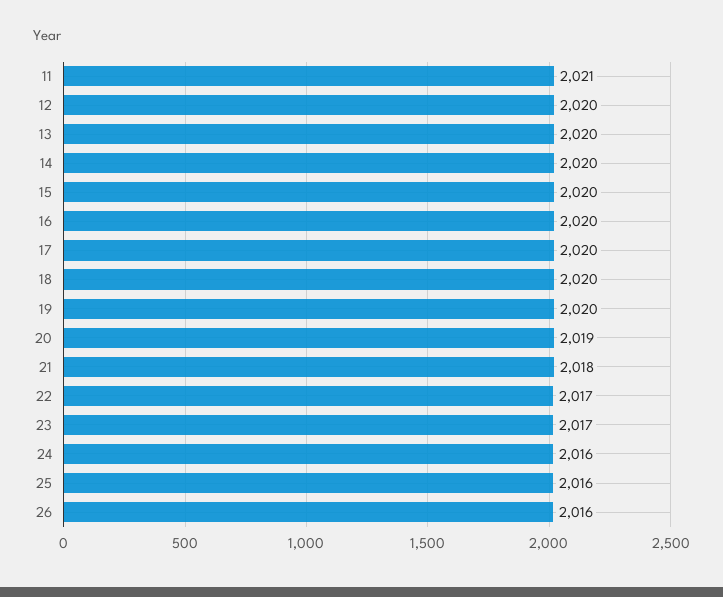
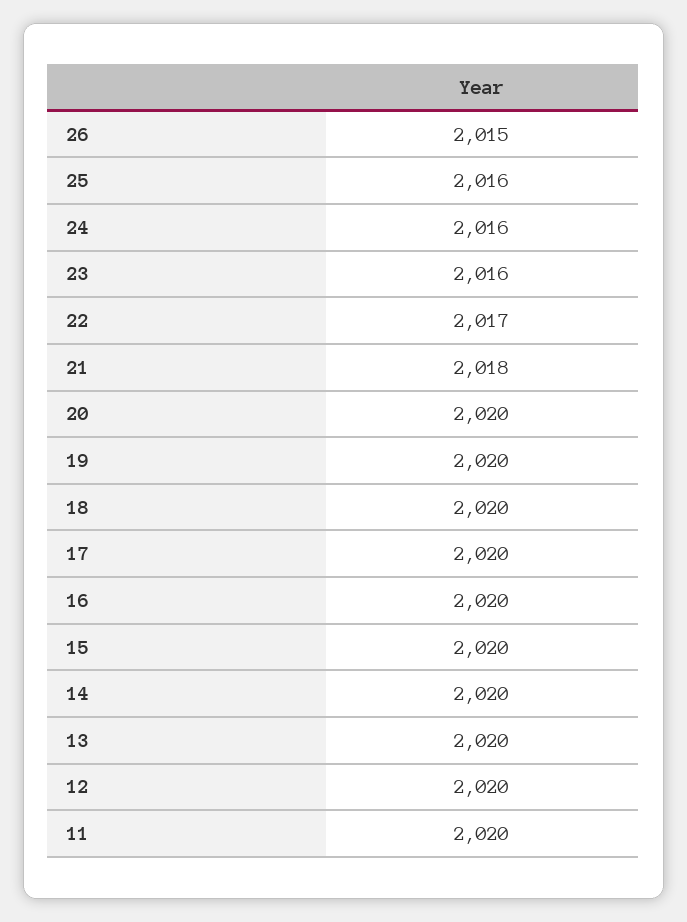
11: 2021 -> 2020
20: 2019 -> 2020
23: 2017 -> 2016
26: 2016 -> 2015

